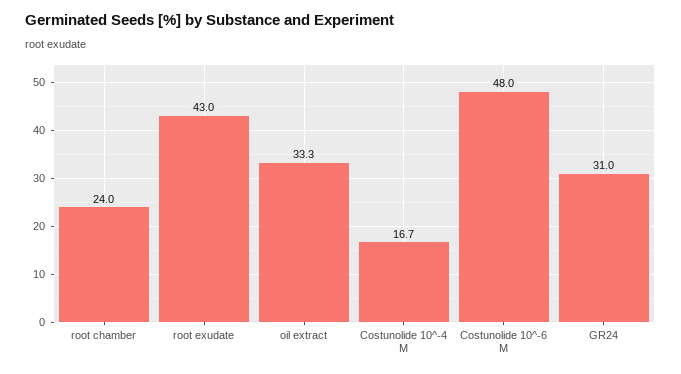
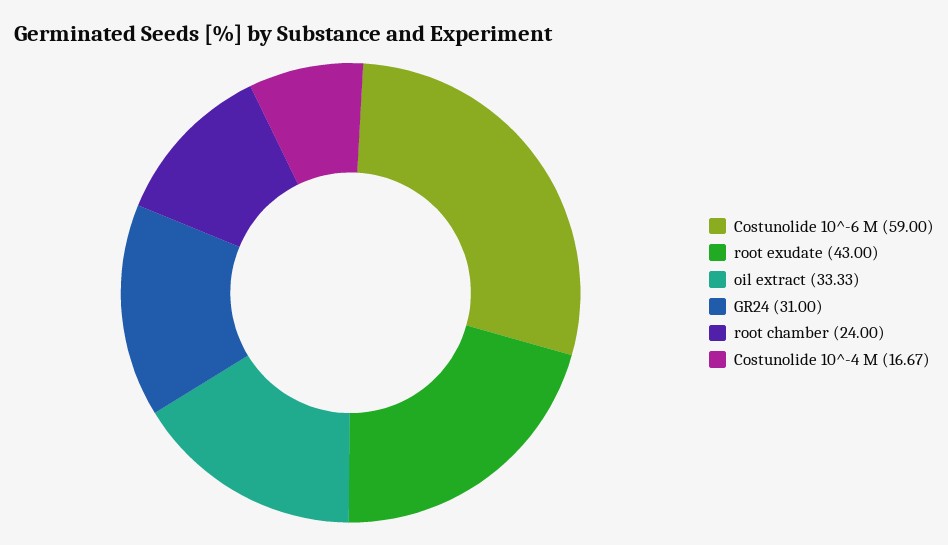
Costunolide 10^-6 M: 48 -> 59

